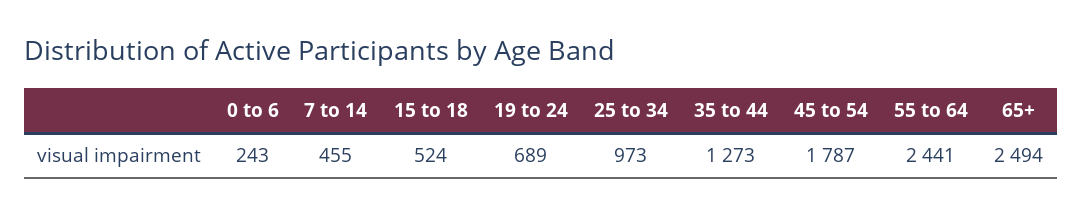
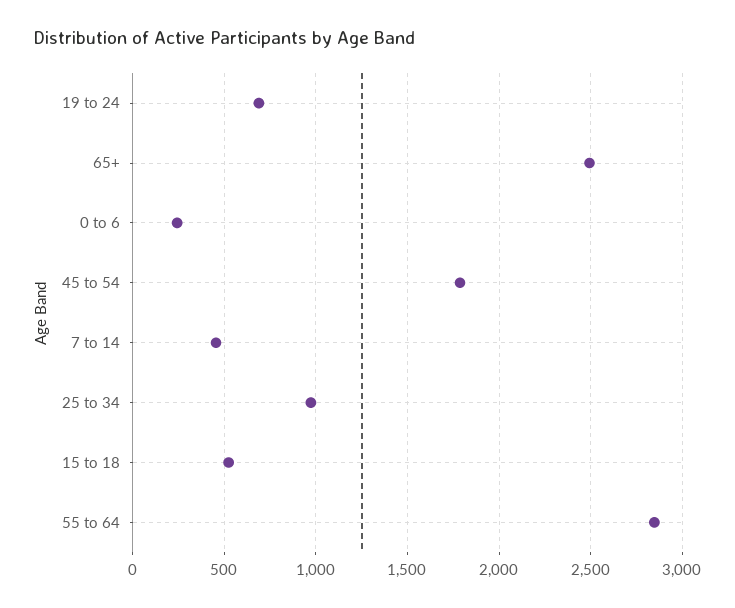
35 to 44: 1273 -> none
55 to 64: 2441 -> 2850

